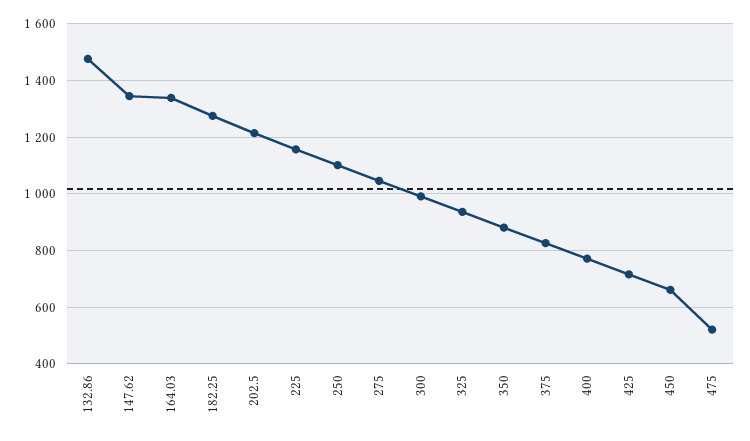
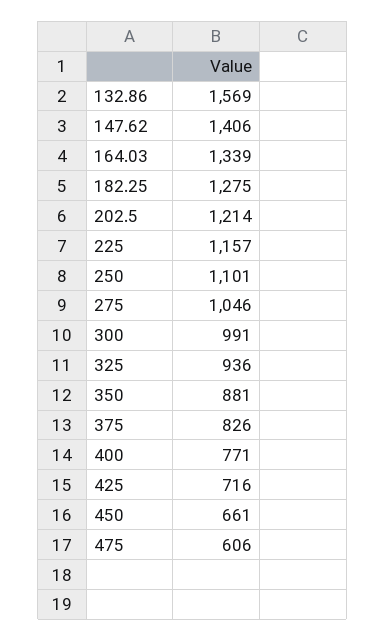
132.86: 1475 -> 1569
147.62: 1350 -> 1406
475: 525 -> 606

